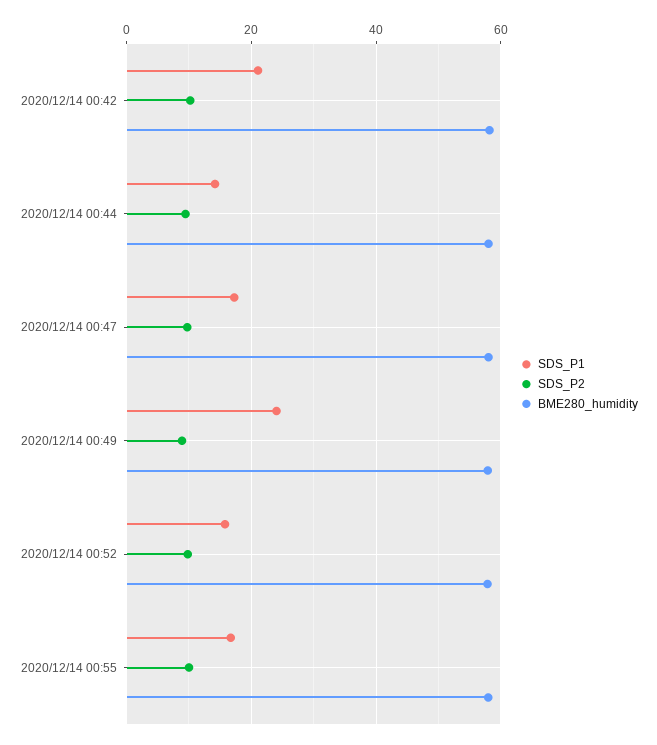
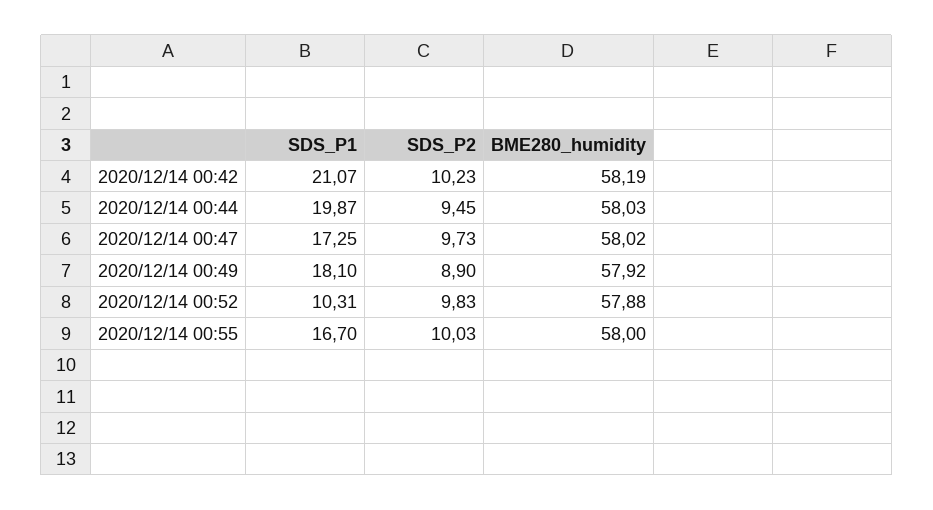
SDS_P1, 2020/12/14 00:44: 14 -> 19.87
SDS_P1, 2020/12/14 00:49: 24 -> 18.1
SDS_P1, 2020/12/14 00:52: 16 -> 10.31

